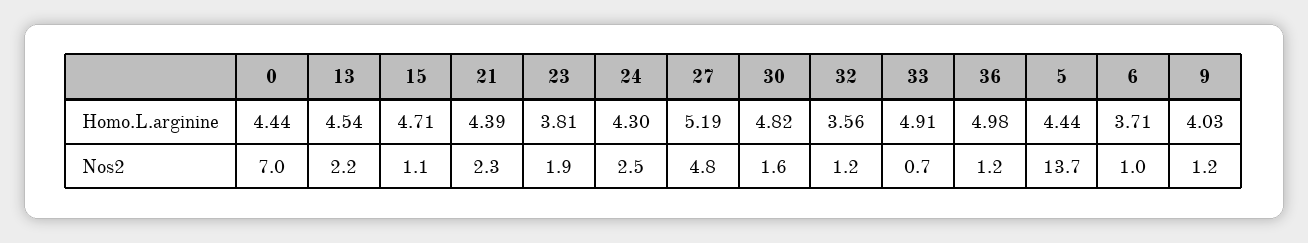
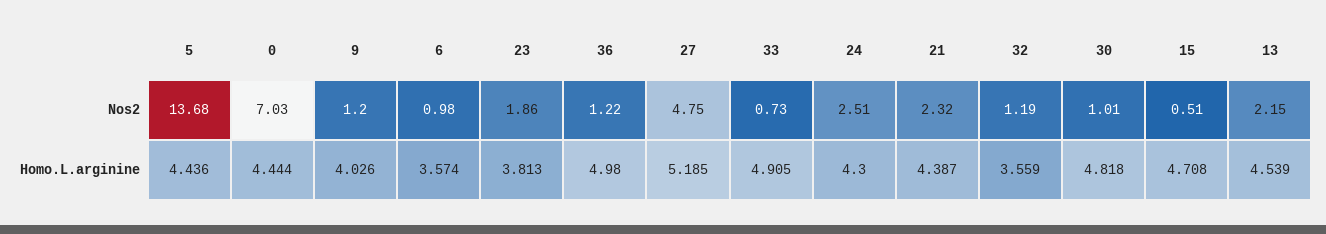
6, Homo.L.arginine: 3.71 -> 3.574
15, Nos2: 1.1 -> 0.51
30, Nos2: 1.6 -> 1.01

